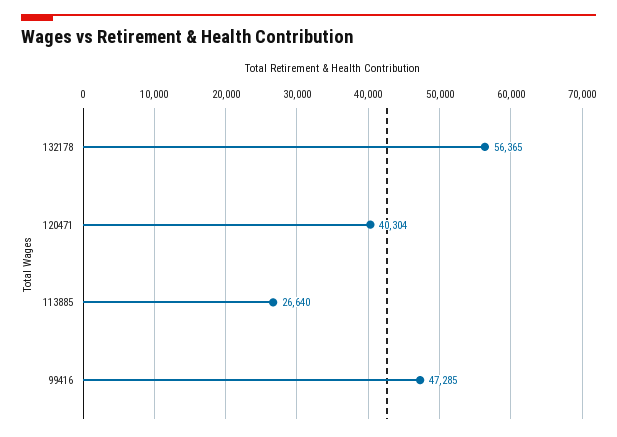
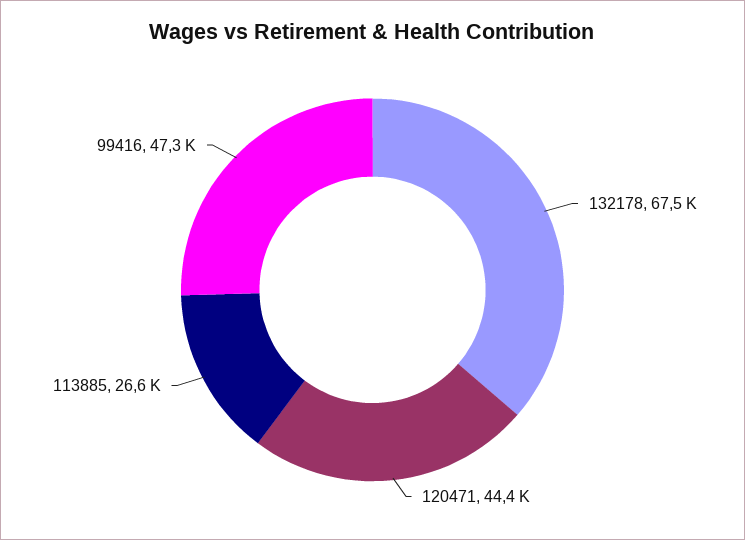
132178: 56365 -> 67500
120471: 40304 -> 44400

